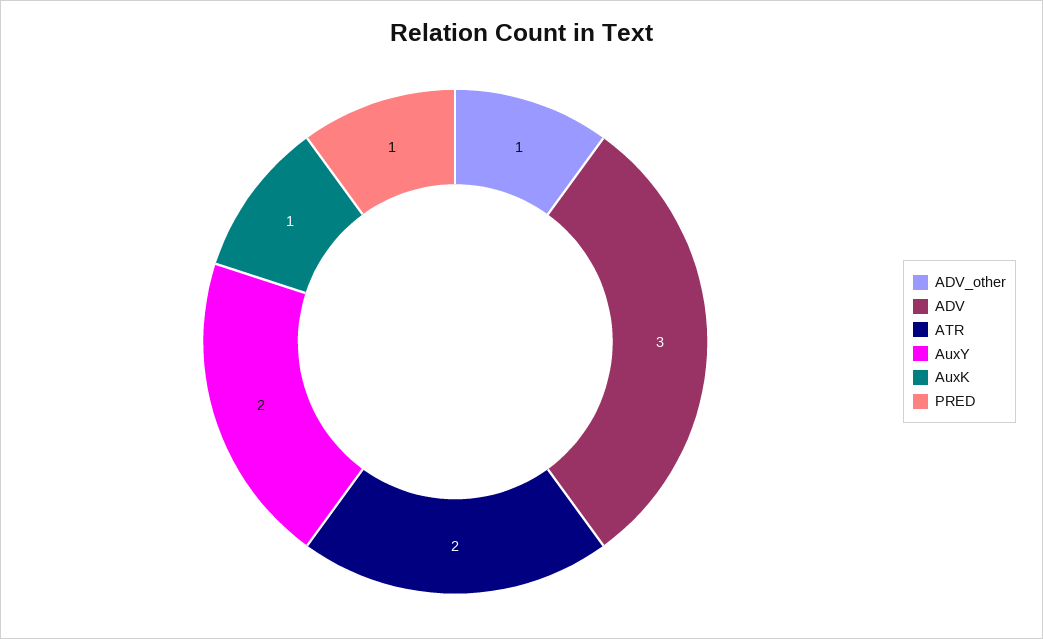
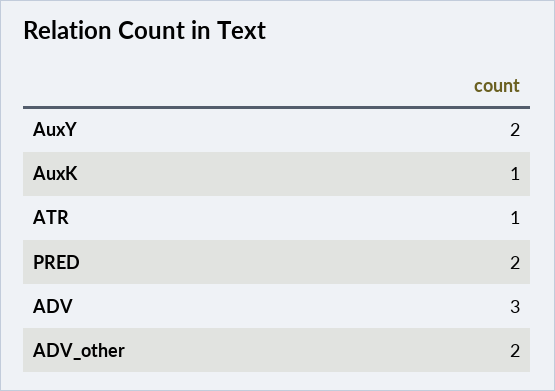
ADV_other: 1 -> 2
ATR: 2 -> 1
PRED: 1 -> 2

